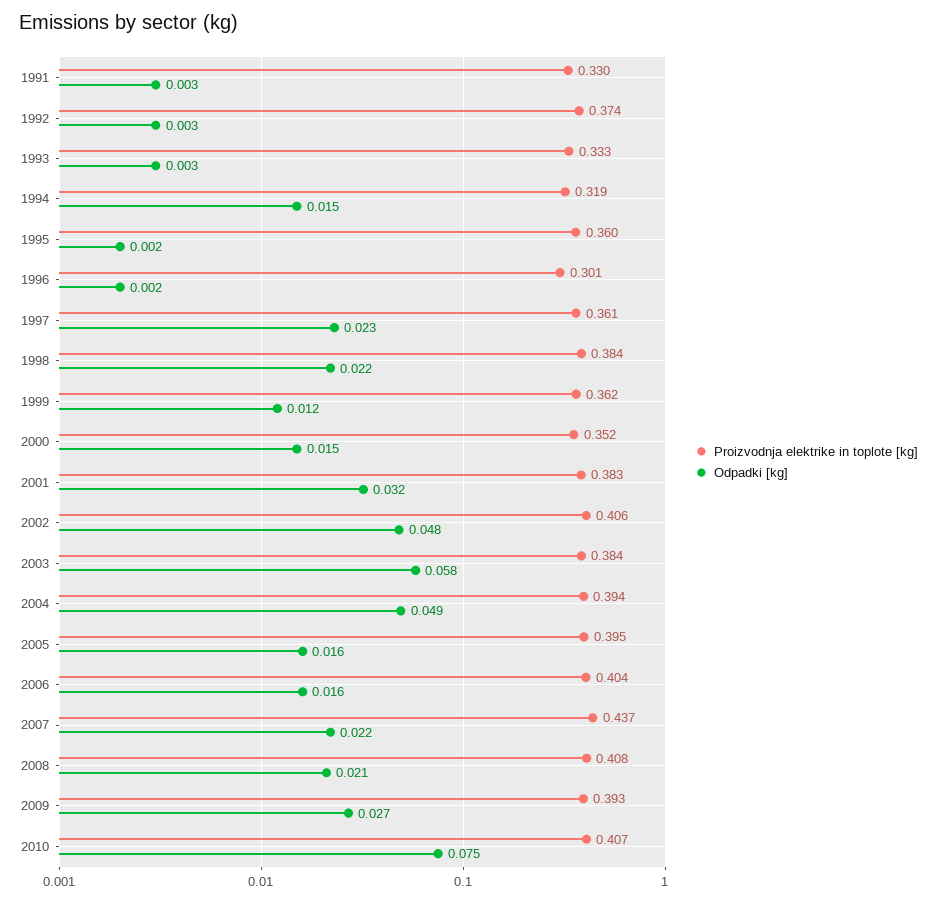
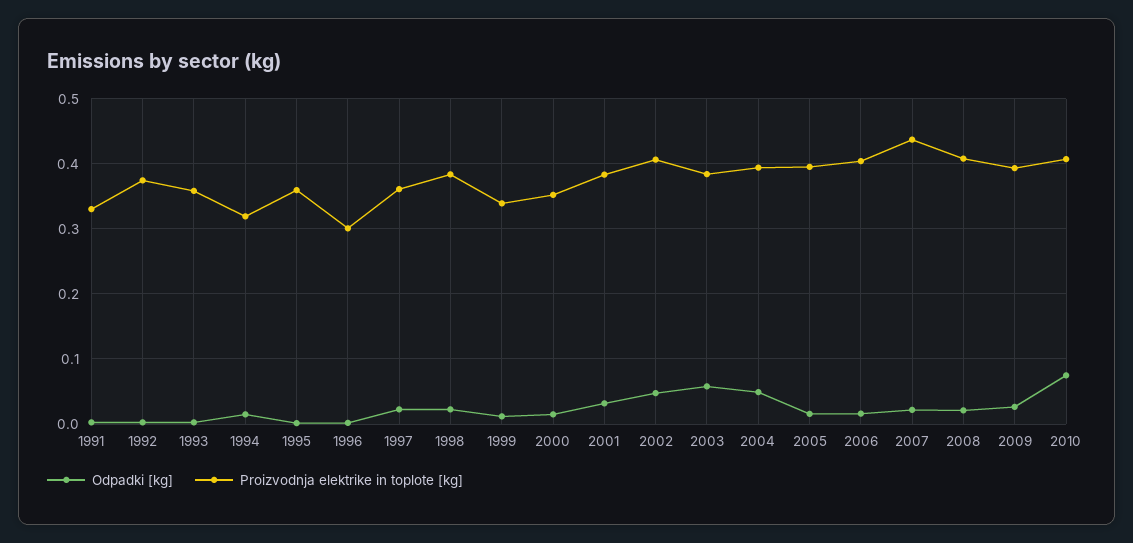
Proizvodnja elektrike in toplote [kg], 1993: 0.333 -> 0.36
Proizvodnja elektrike in toplote [kg], 1999: 0.362 -> 0.34

